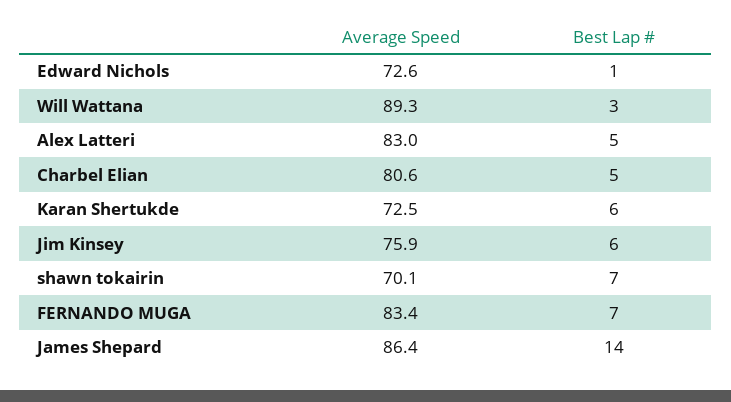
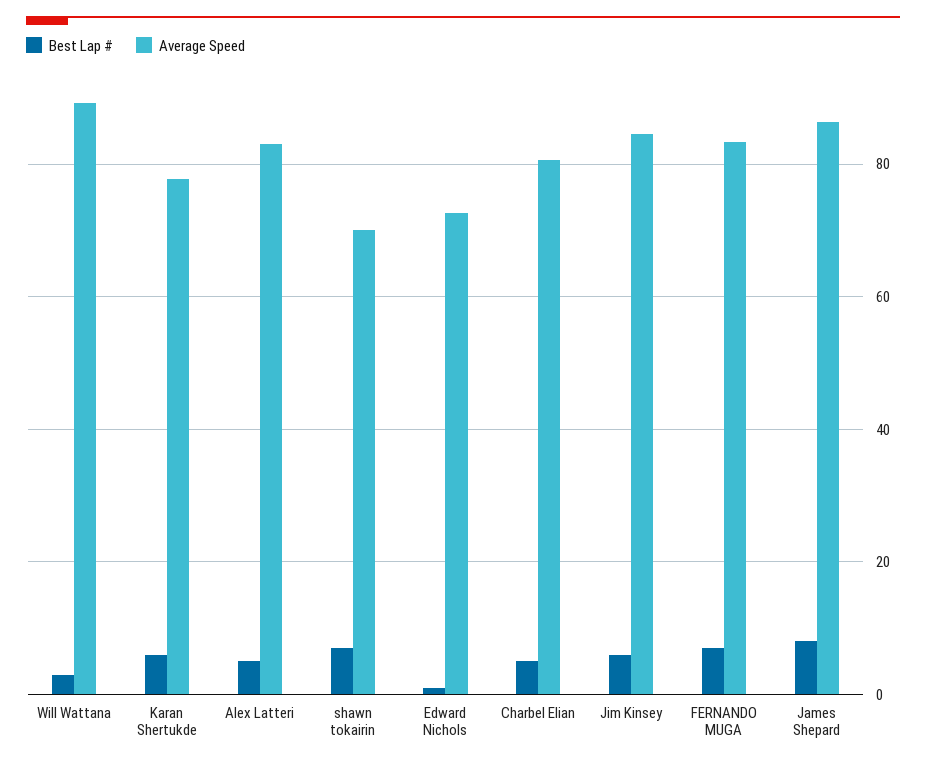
Average Speed, Karan Shertukde: 72.5 -> 78
Average Speed, Jim Kinsey: 75.9 -> 84
Best Lap #, James Shepard: 14 -> 8

